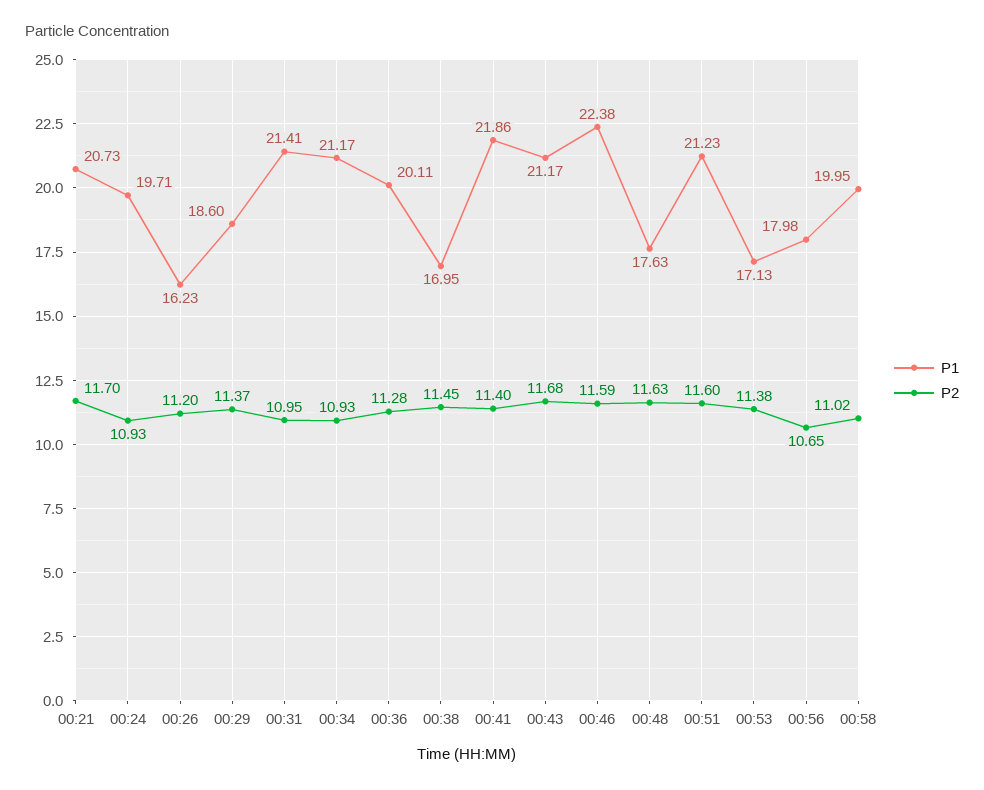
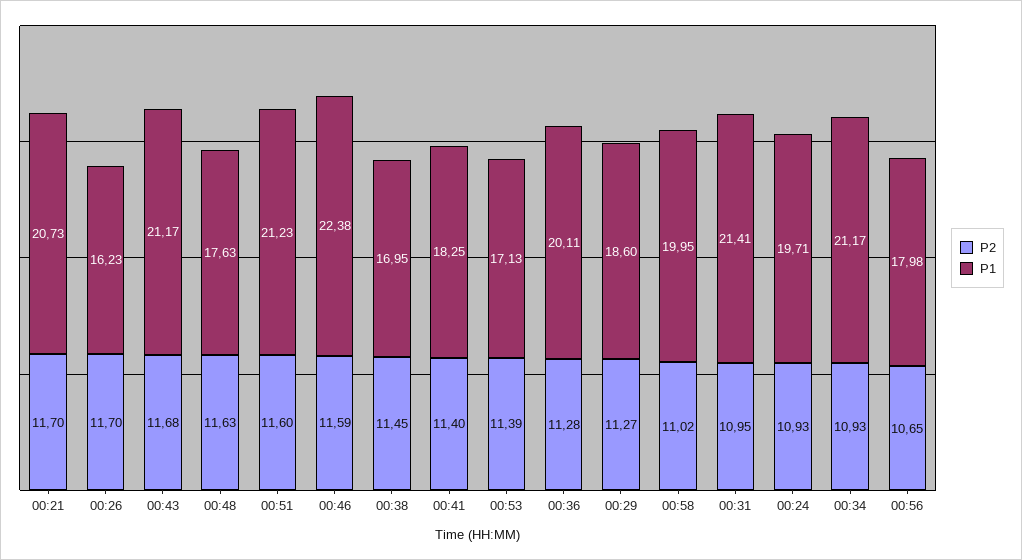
P2, 00:26: 11.2 -> 11.7
P2, 00:29: 11.37 -> 11.27
P1, 00:41: 21.86 -> 18.25
P2, 00:53: 11.38 -> 11.39

